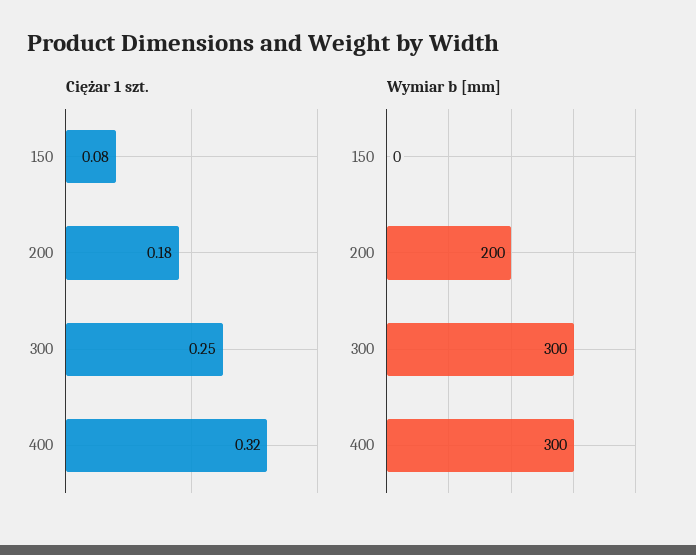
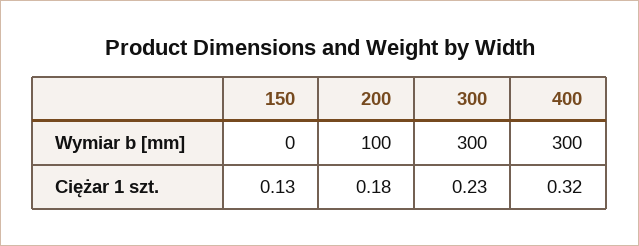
Ciężar 1 szt., 150: 0.08 -> 0.13
Ciężar 1 szt., 300: 0.25 -> 0.23
Wymiar b [mm], 200: 200 -> 100

